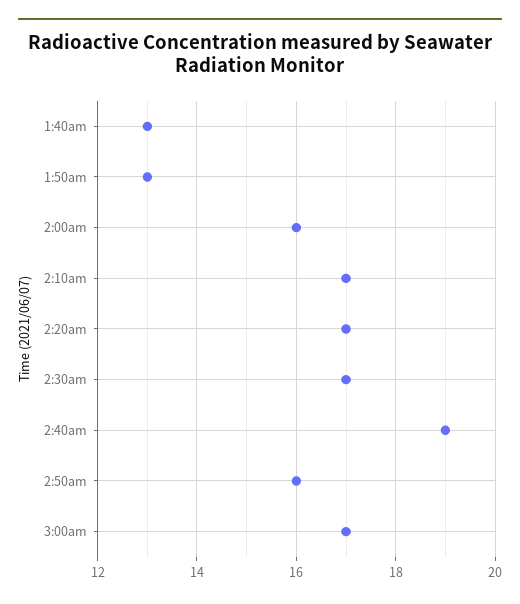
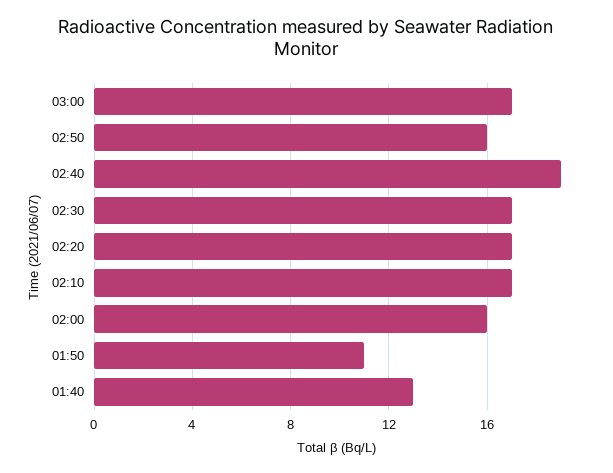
1:50am: 13 -> 11

